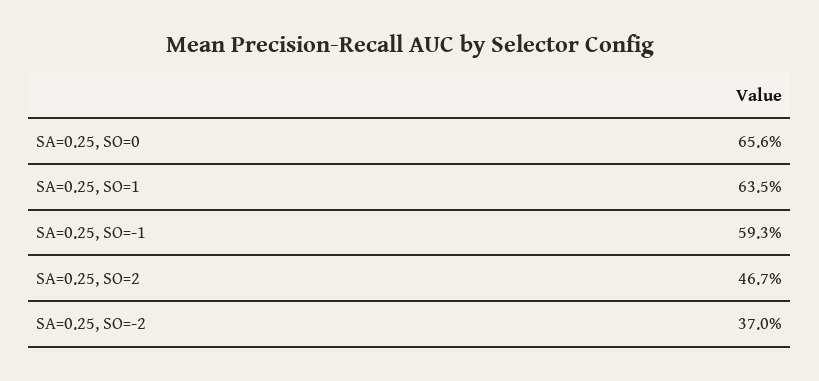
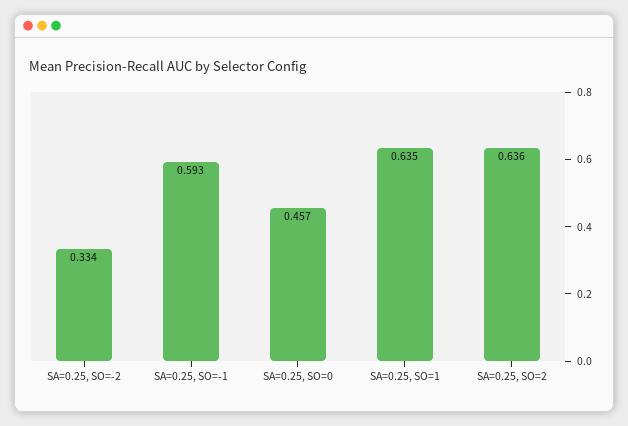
SA=0.25, SO=0: 0.656 -> 0.457
SA=0.25, SO=2: 0.467 -> 0.636
SA=0.25, SO=-2: 0.37 -> 0.334

